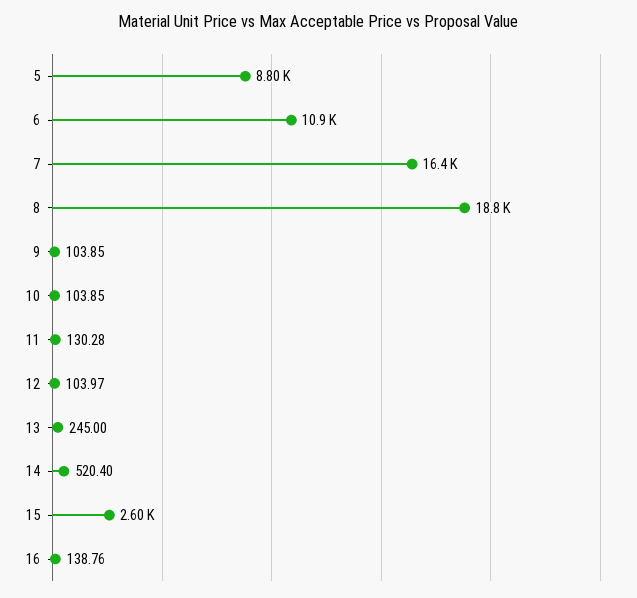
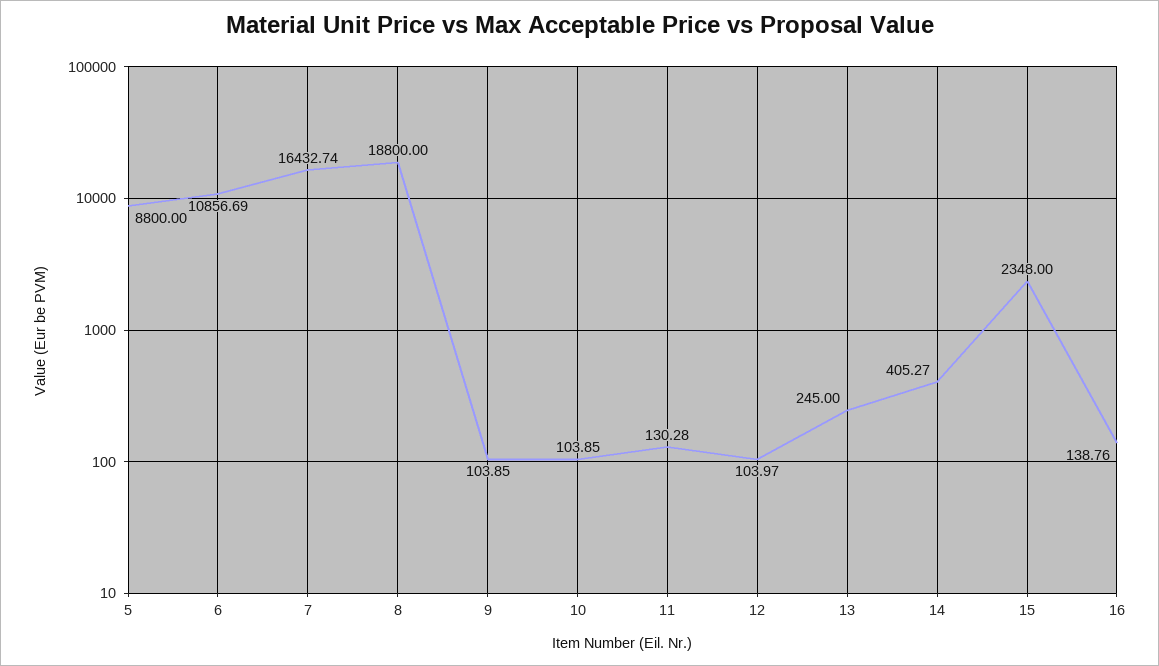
14: 520.4 -> 405.27
15: 2600 -> 2348

